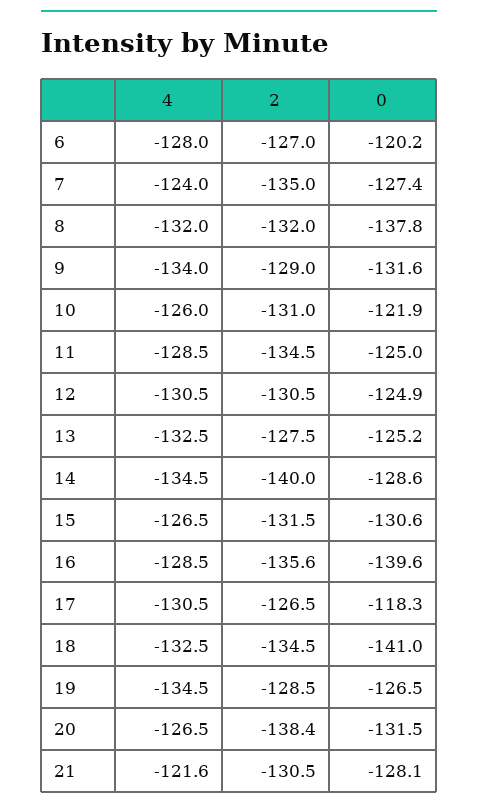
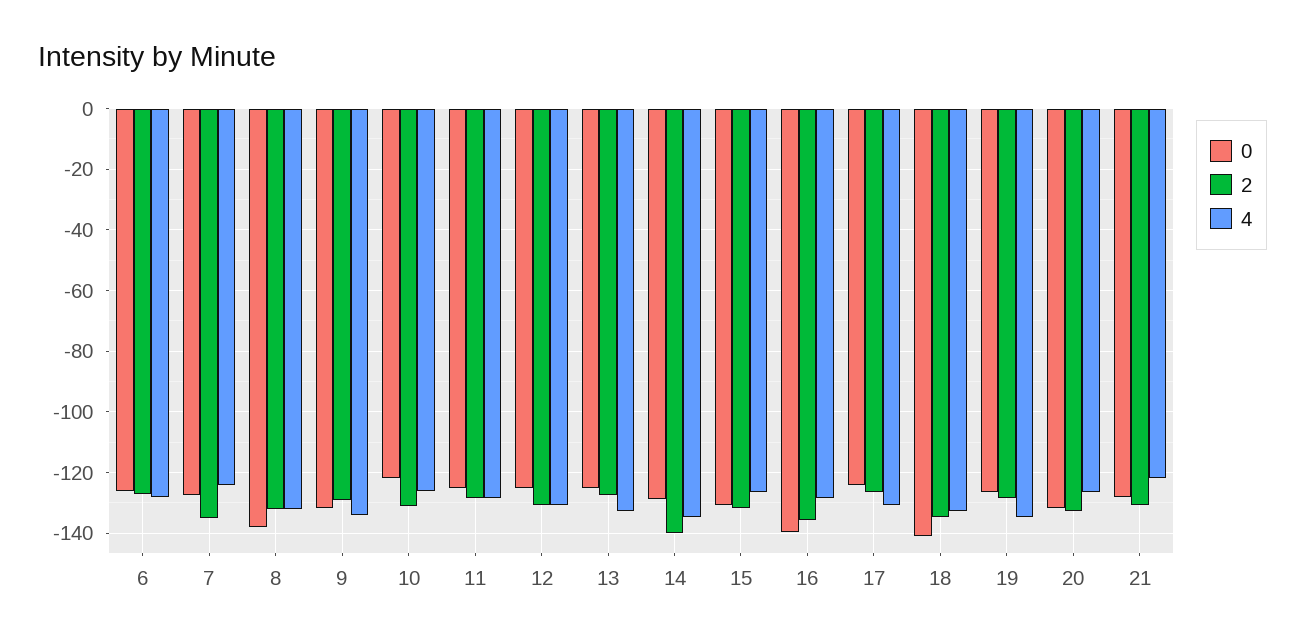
0, 6: -120.2 -> -126
2, 11: -134.5 -> -128
0, 17: -118.3 -> -124
2, 20: -138.4 -> -132

